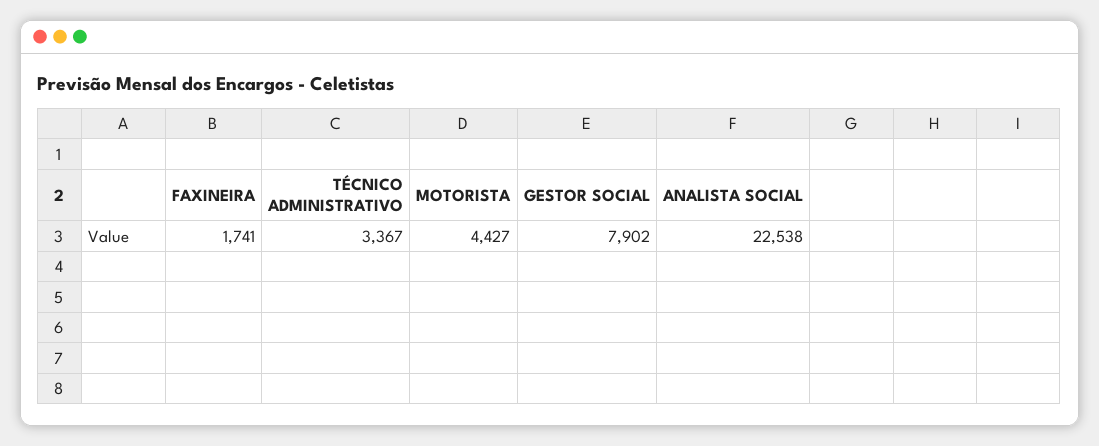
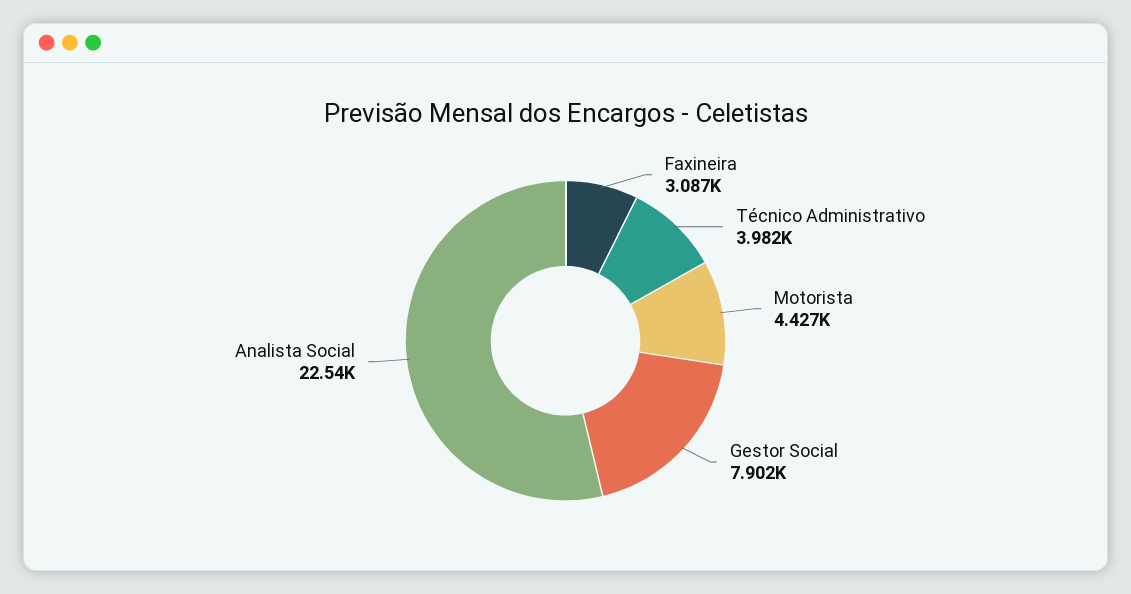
FAXINEIRA: 1741 -> 3087
TÉCNICO ADMINISTRATIVO: 3367 -> 3982

